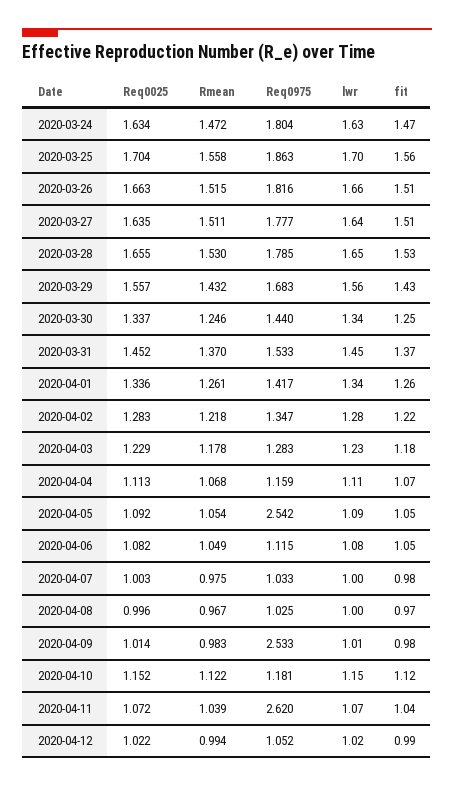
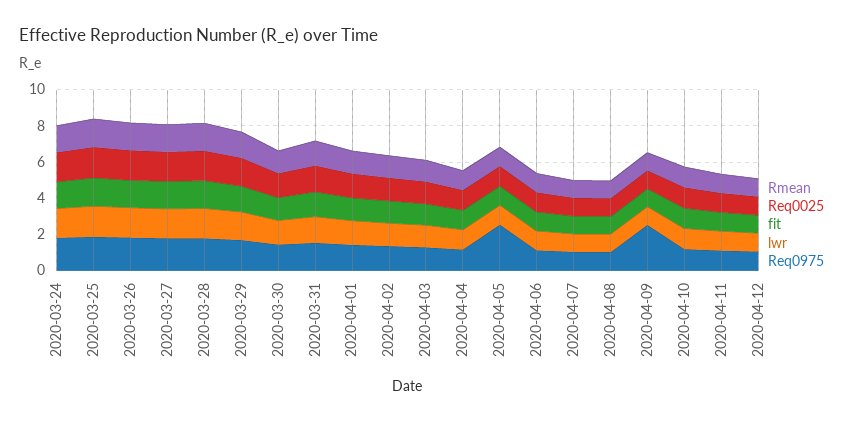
Req0975, 2020-04-11: 2.62 -> 1

